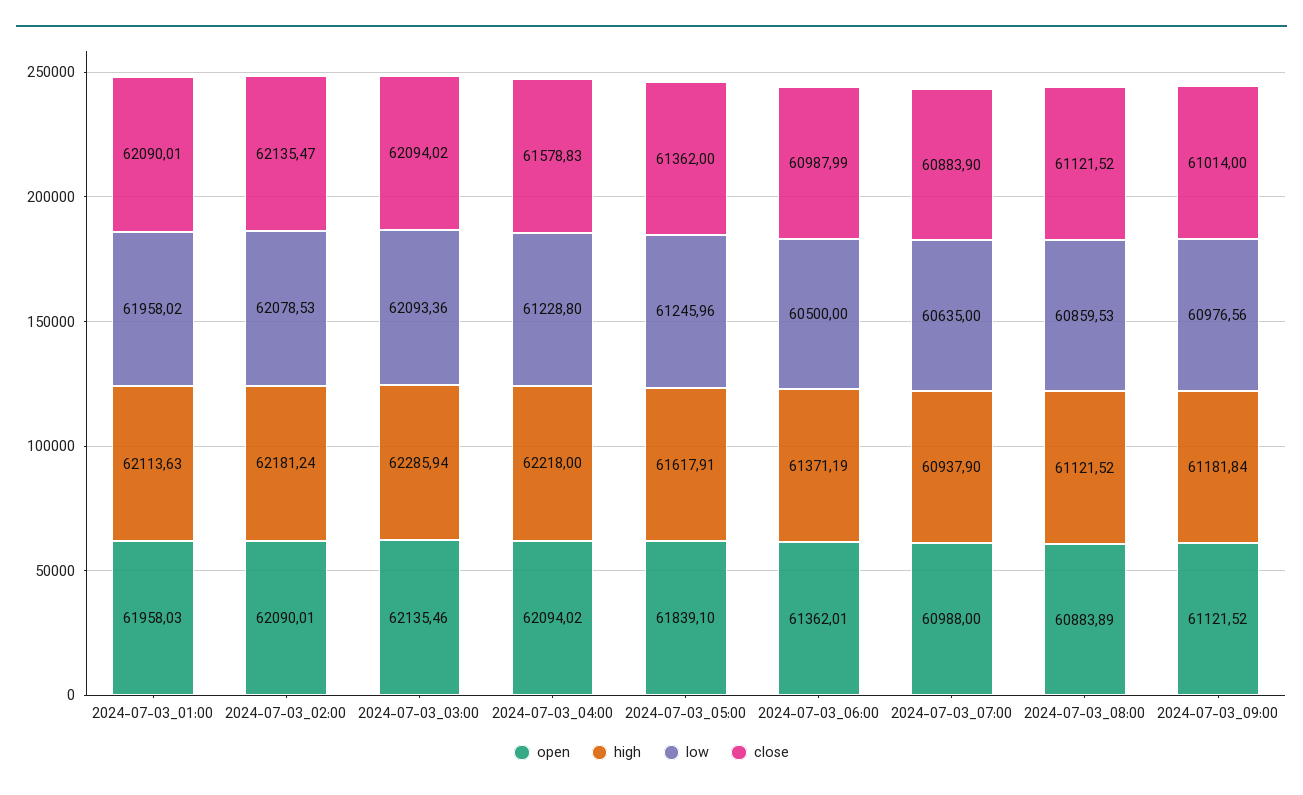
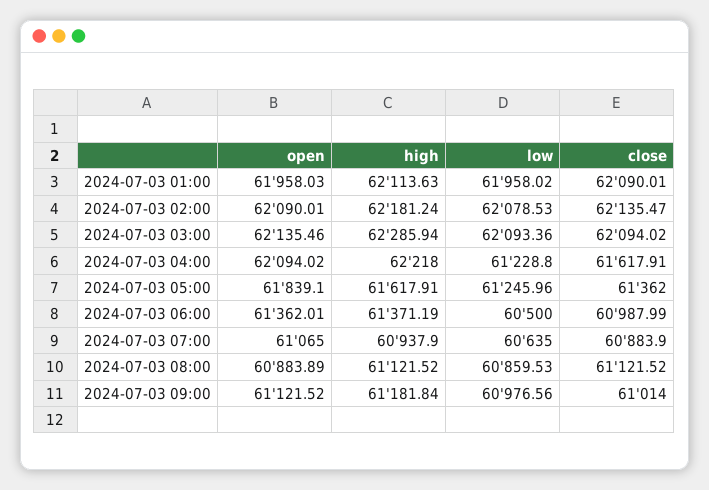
close, 2024-07-03_04:00: 61578.83 -> 61617.91
open, 2024-07-03_07:00: 60988 -> 61065

